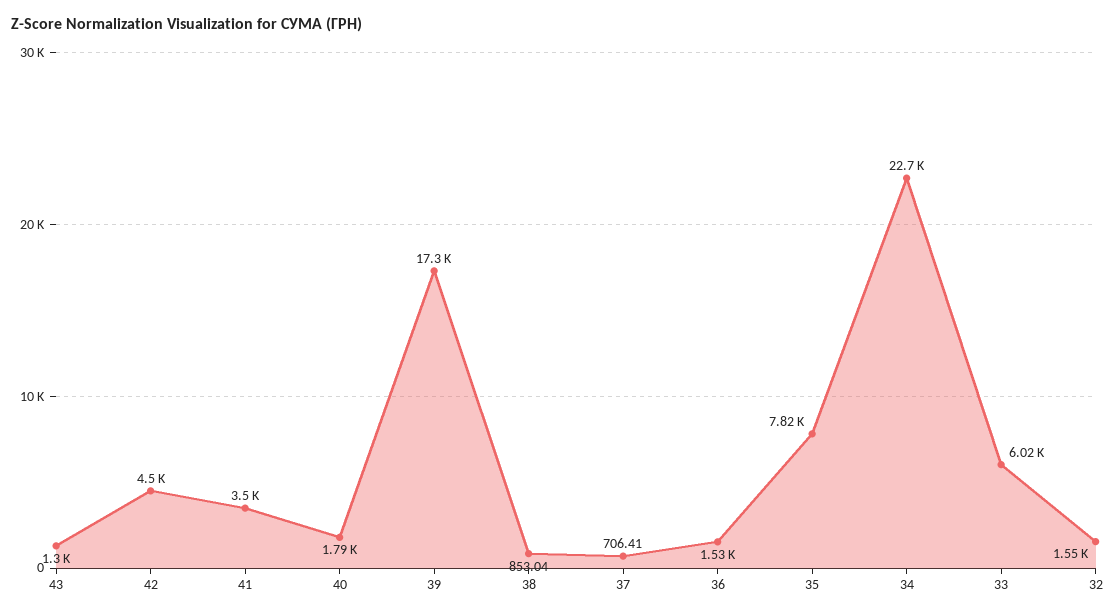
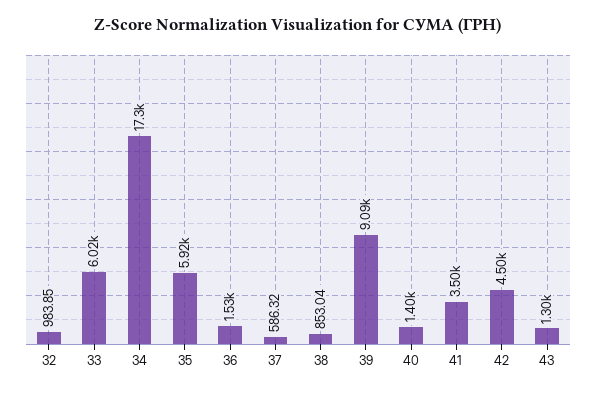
40: 1790 -> 1400
39: 17300 -> 9090
37: 706.41 -> 586.32
35: 7820 -> 5920
34: 22700 -> 17300
32: 1550 -> 983.85

